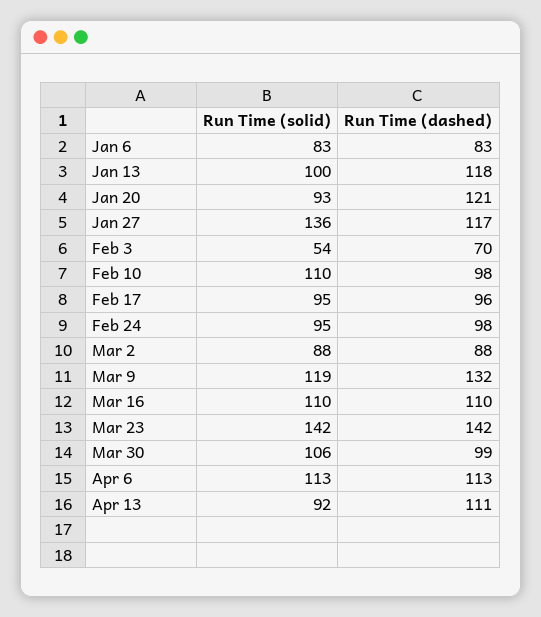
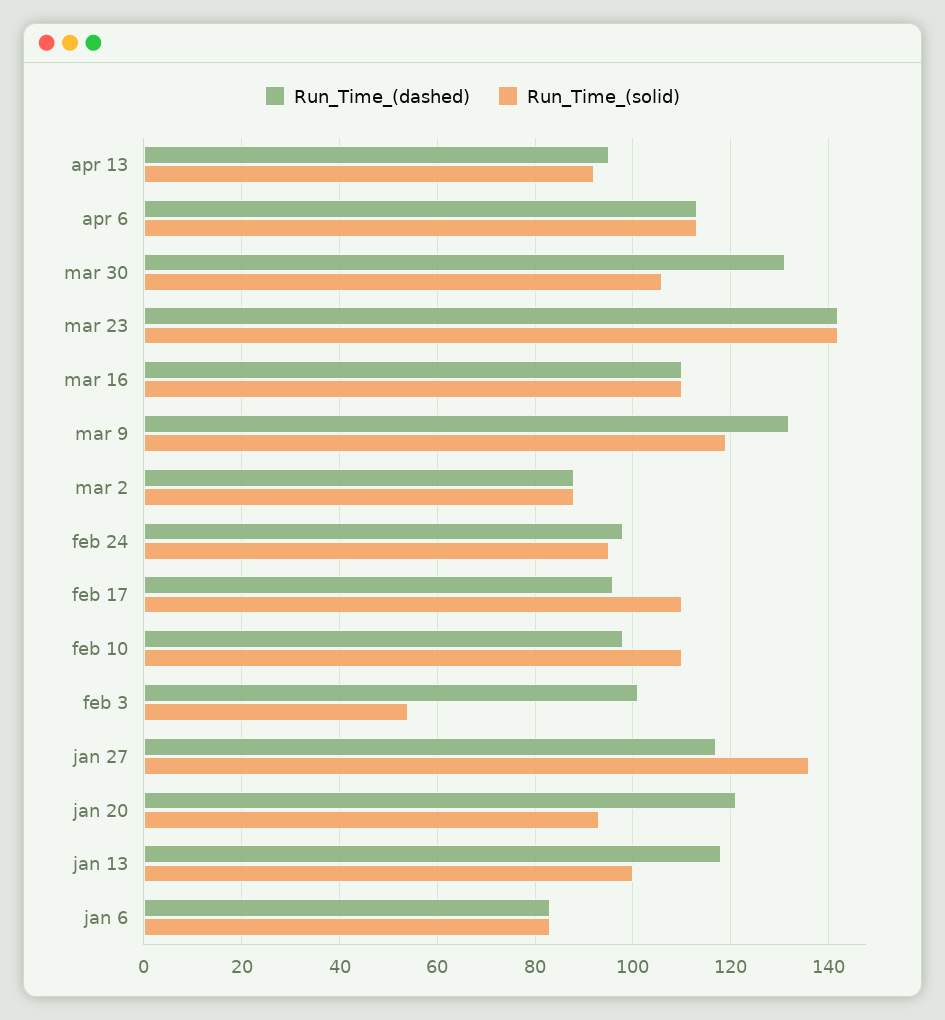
Run Time (dashed), Feb 3: 70 -> 100
Run Time (solid), Feb 17: 95 -> 110
Run Time (dashed), Mar 30: 99 -> 130
Run Time (dashed), Apr 13: 111 -> 95

